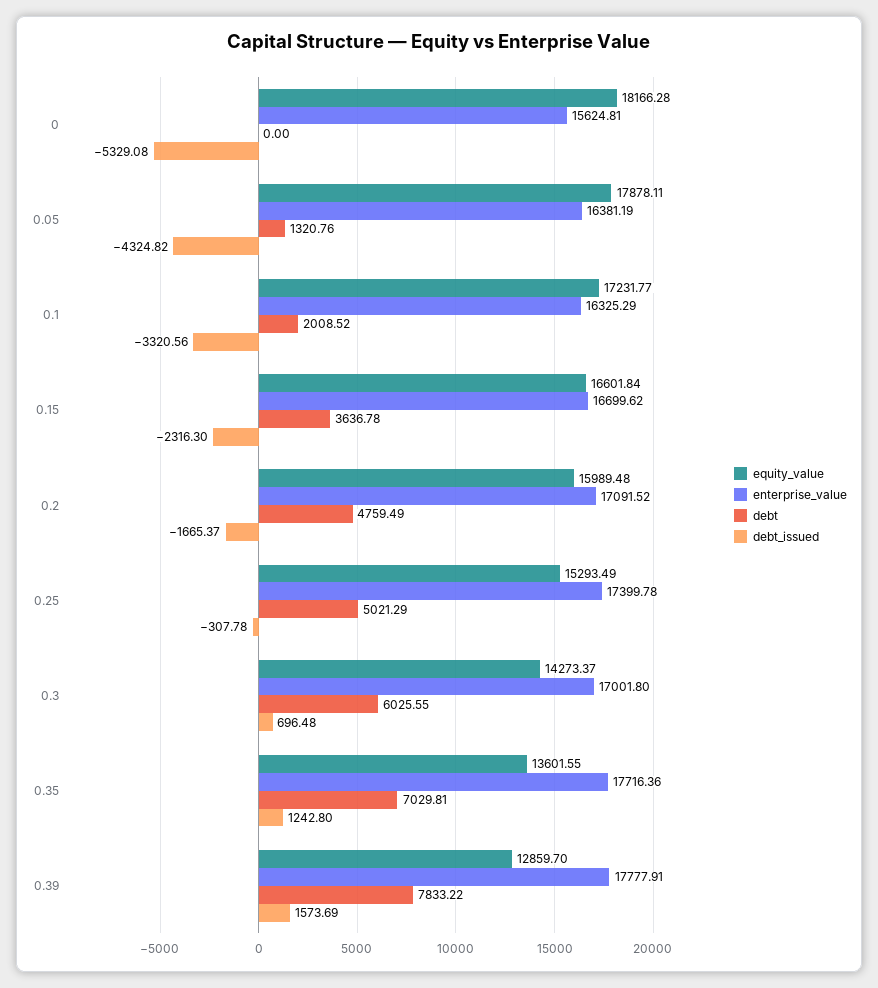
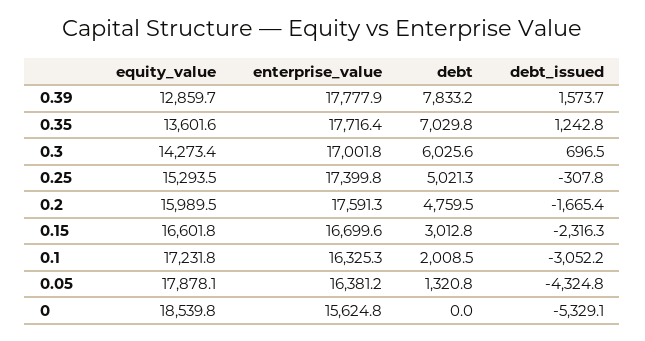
equity_value, 0: 18166.28 -> 18539.8
debt_issued, 0.1: -3320.56 -> -3052.2
debt, 0.15: 3636.78 -> 3012.8
enterprise_value, 0.2: 17091.52 -> 17591.3

